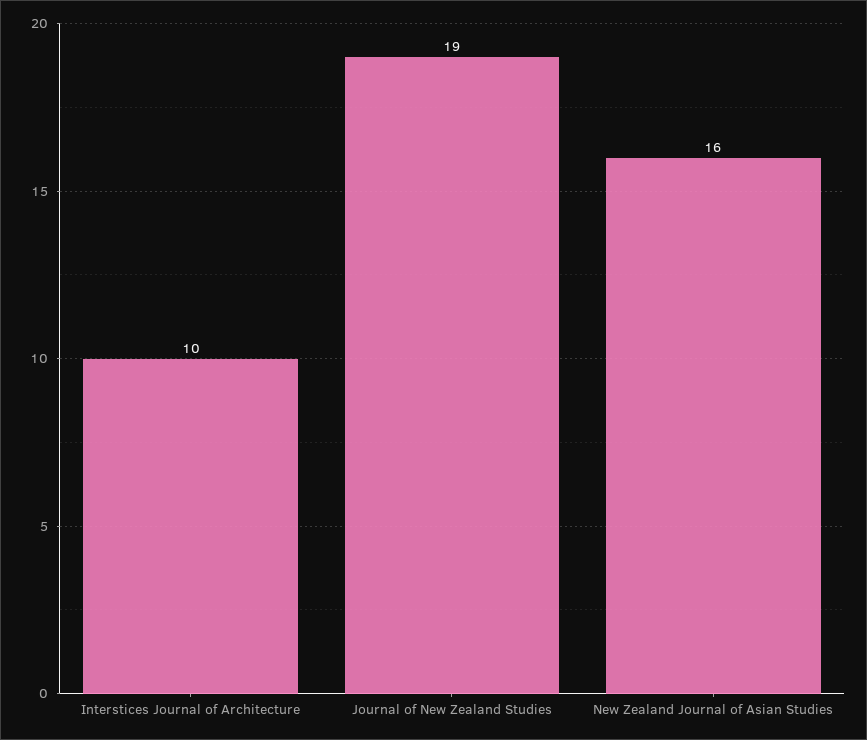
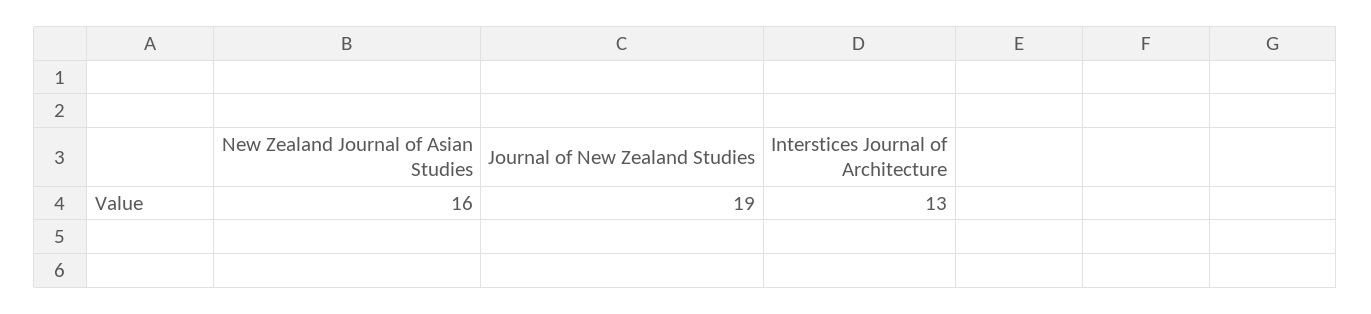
Interstices Journal of Architecture: 10 -> 13

